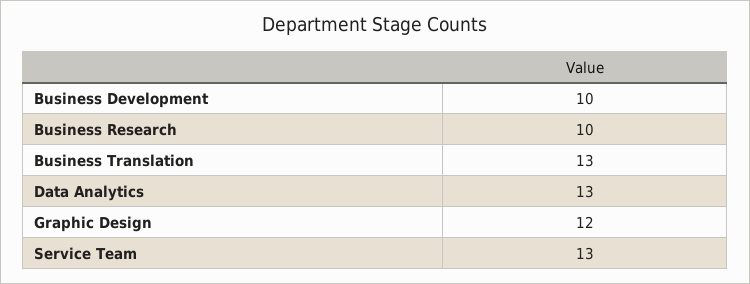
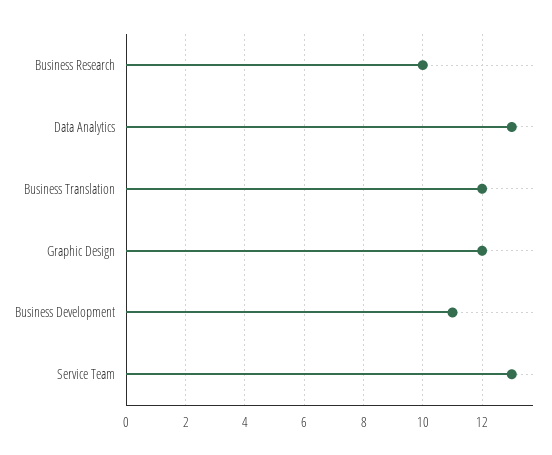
Business Development: 10 -> 11
Business Translation: 13 -> 12

